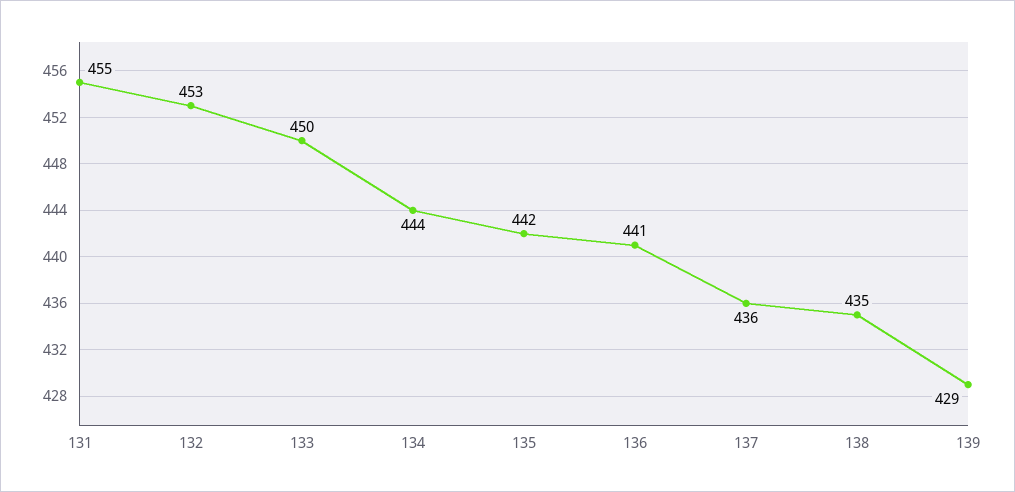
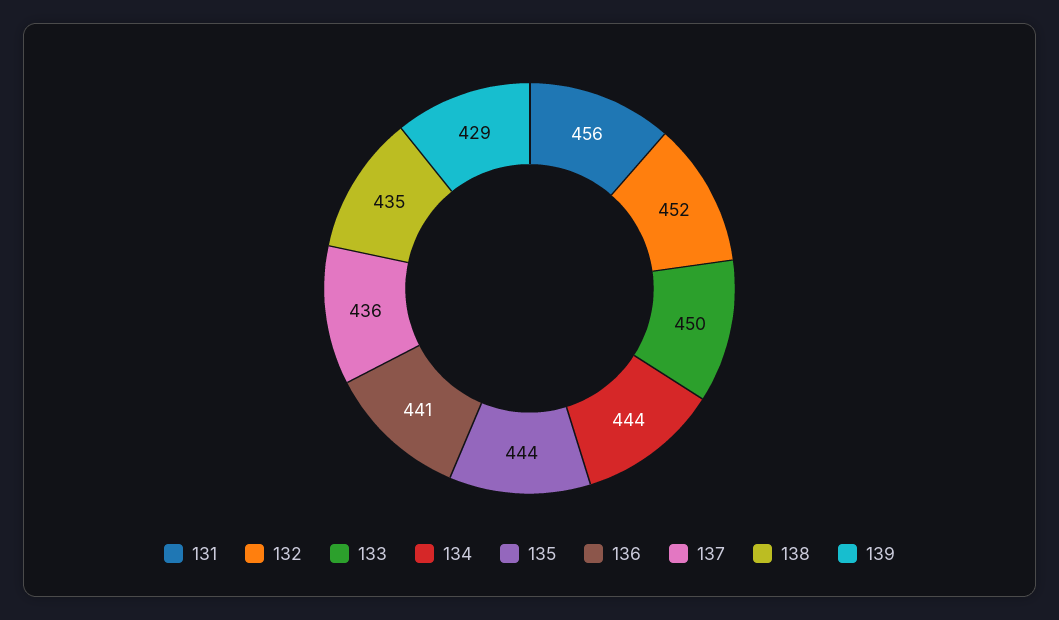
131: 455 -> 456
132: 453 -> 452
135: 442 -> 444

